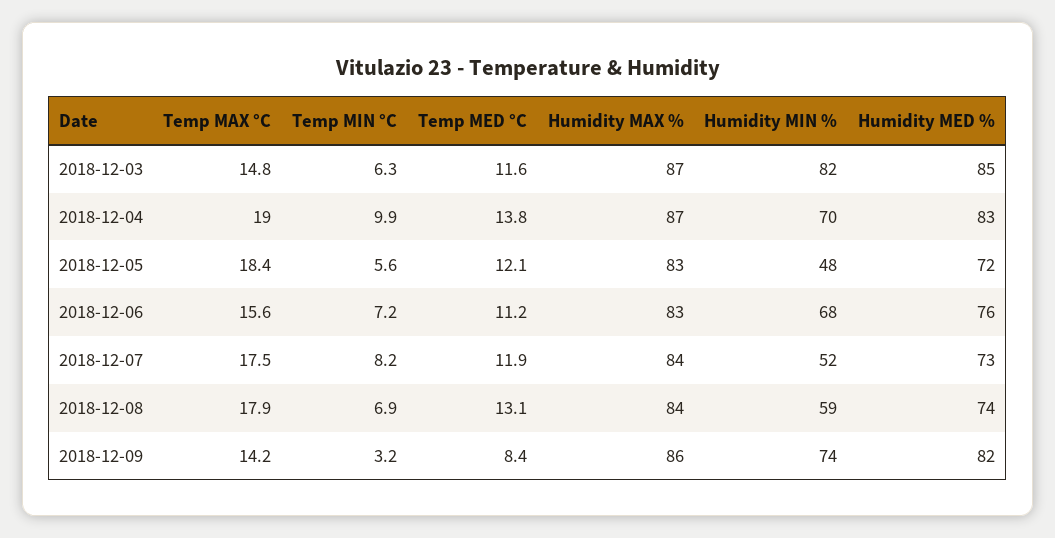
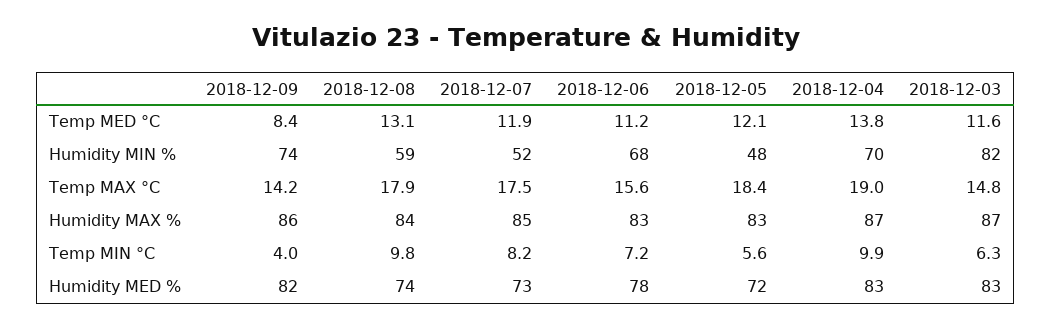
Humidity MED %, 2018-12-03: 85 -> 83
Humidity MED %, 2018-12-06: 76 -> 78
Humidity MAX %, 2018-12-07: 84 -> 85
Temp MIN °C, 2018-12-08: 6.9 -> 9.8
Temp MIN °C, 2018-12-09: 3.2 -> 4

